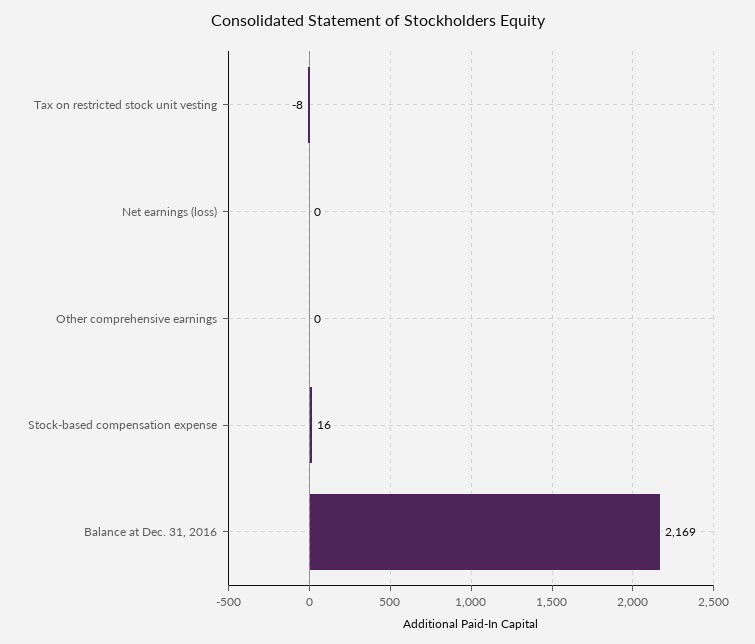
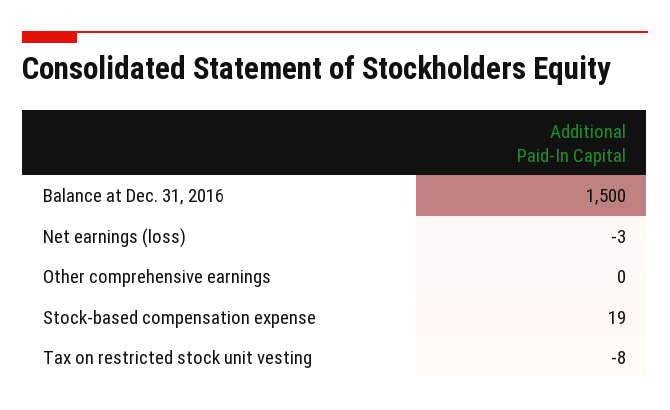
Net earnings (loss): 0 -> -3
Stock-based compensation expense: 16 -> 19
Balance at Dec. 31, 2016: 2169 -> 1500

